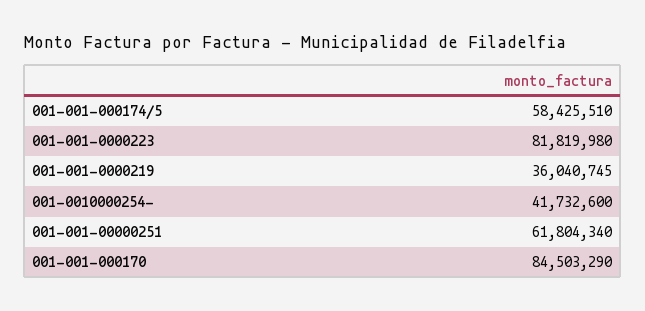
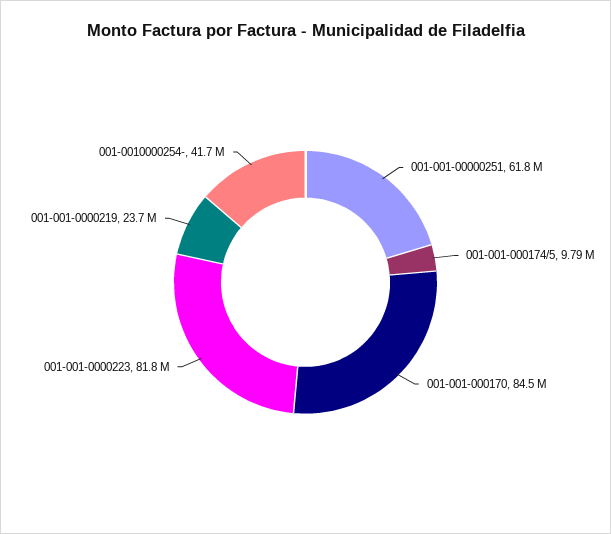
001-001-000174/5: 58425510 -> 9790000
001-001-0000219: 36040745 -> 23700000

